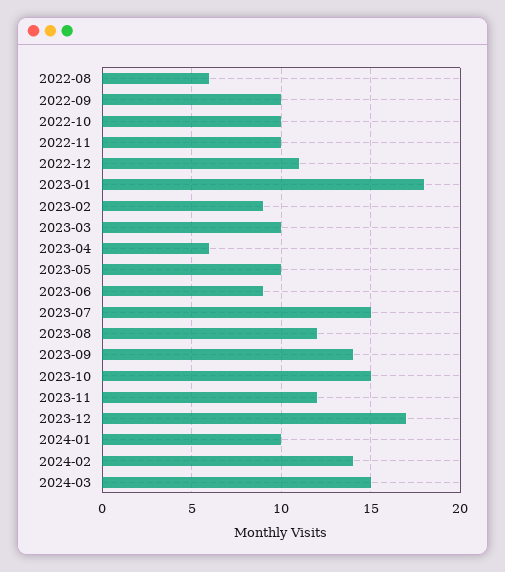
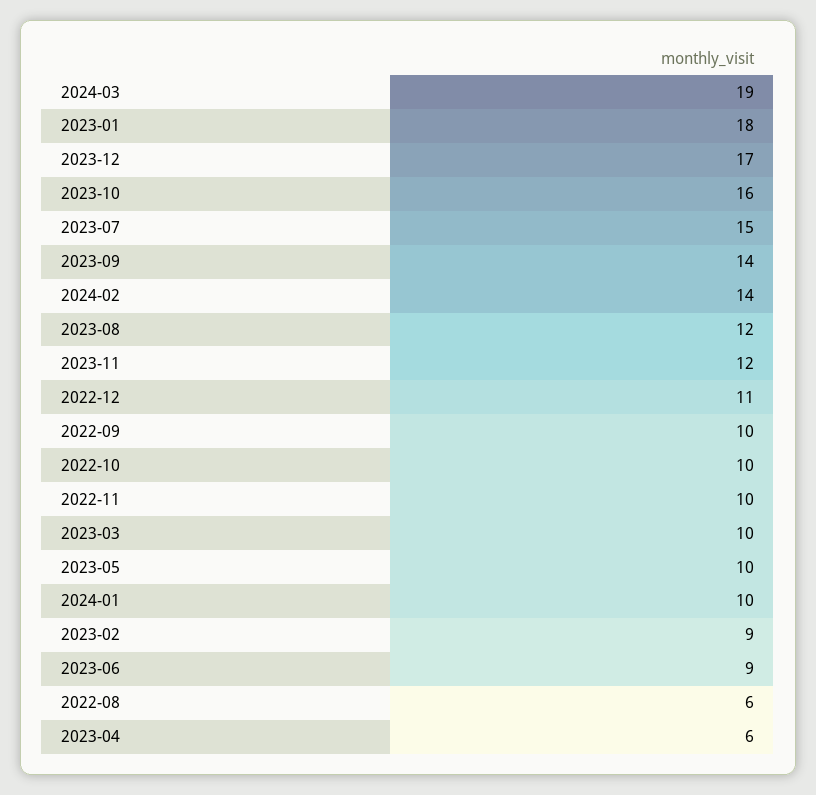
2023-10: 15 -> 16
2024-03: 15 -> 19

